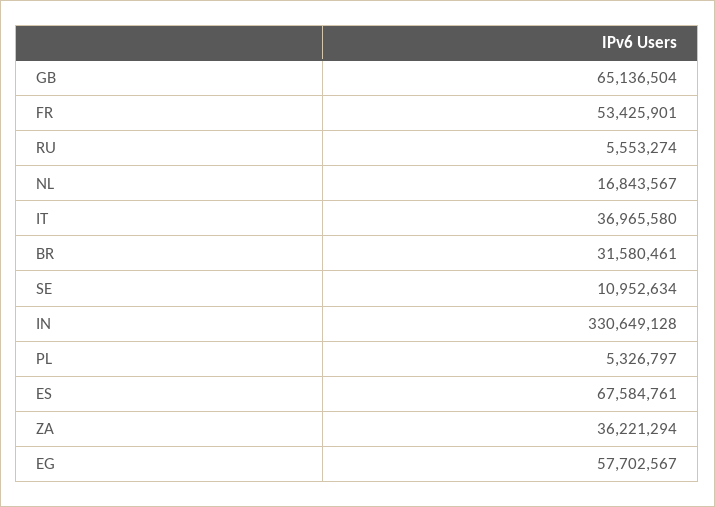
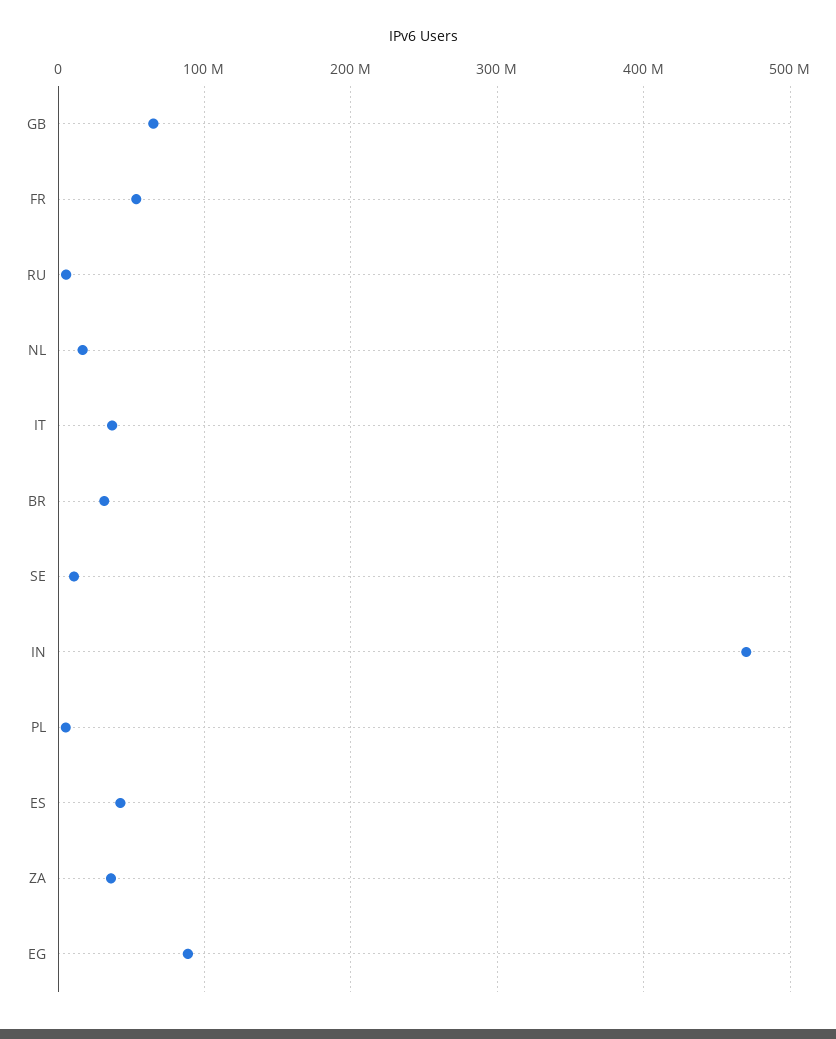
IN: 330649128 -> 470000000
ES: 67584761 -> 40000000
EG: 57702567 -> 90000000

